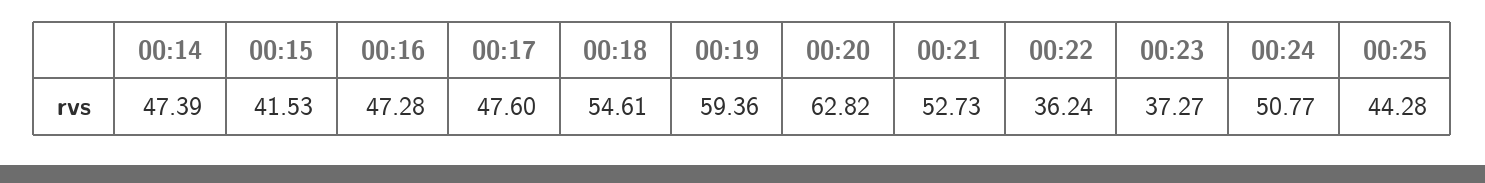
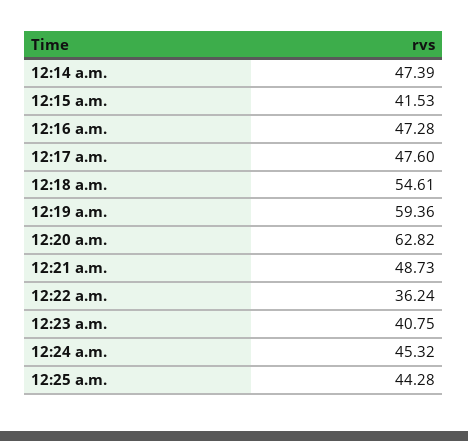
00:21: 52.73 -> 48.73
00:23: 37.27 -> 40.75
00:24: 50.77 -> 45.32

